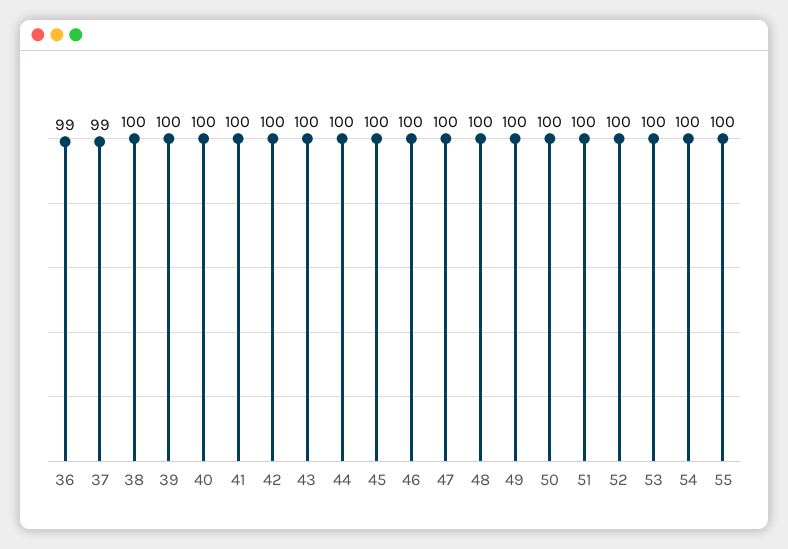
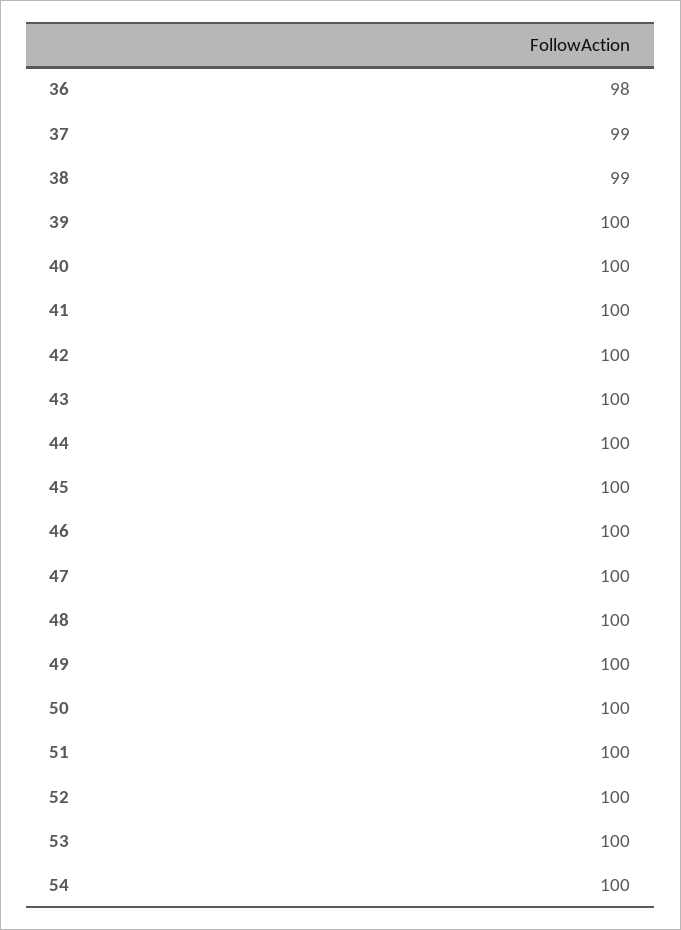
36: 99 -> 98
38: 100 -> 99
55: 100 -> none

